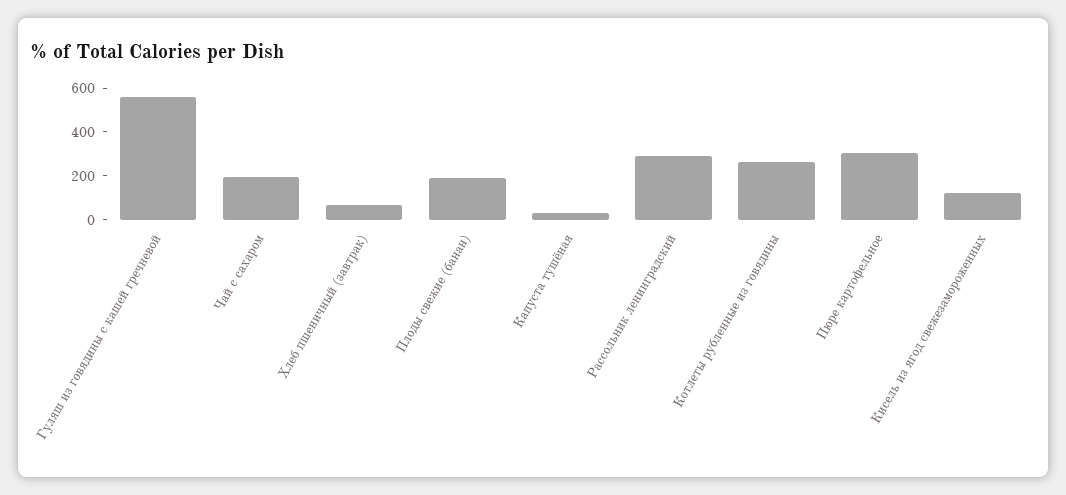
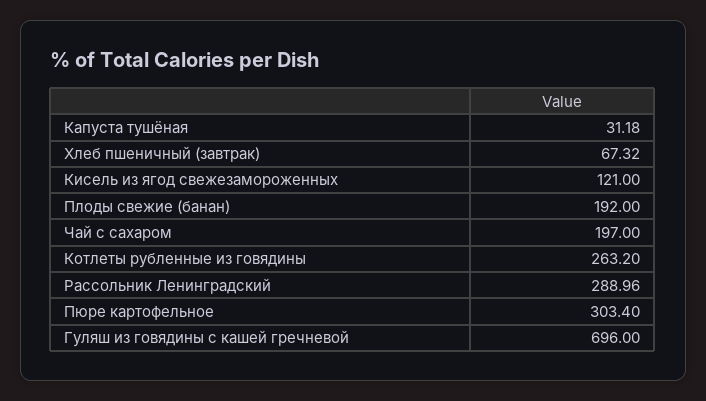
Гуляш из говядины с кашей гречневой: 550 -> 696

